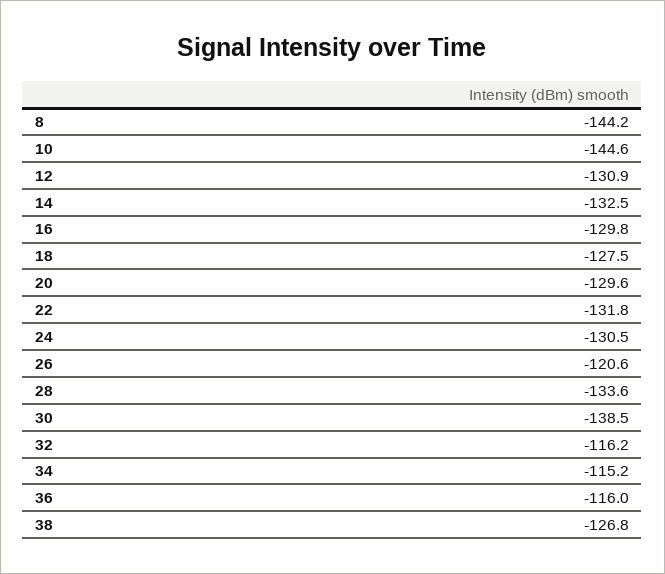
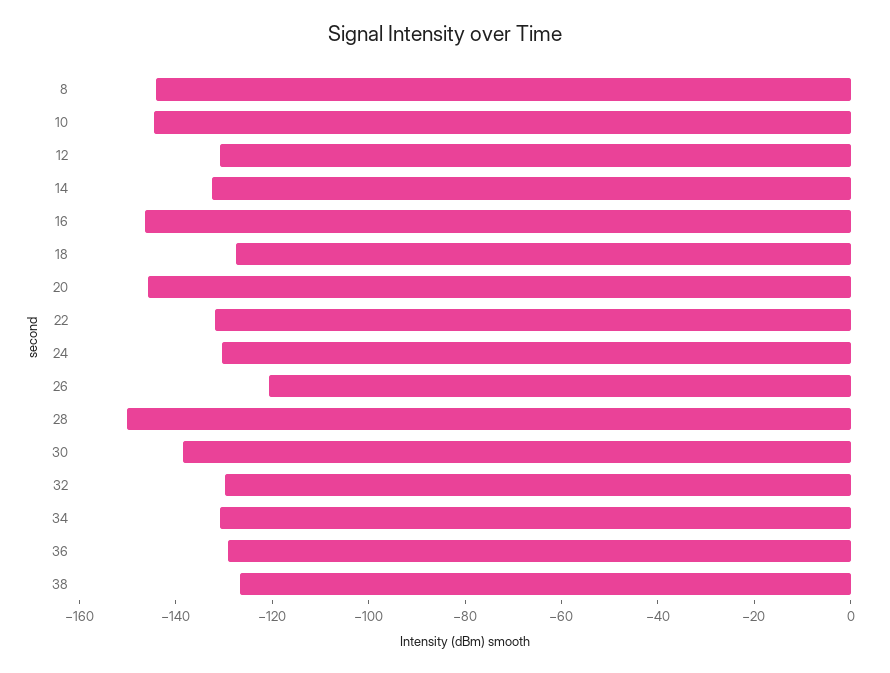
16: -129.8 -> -145
20: -129.6 -> -145
28: -133.6 -> -150
32: -116.2 -> -130
34: -115.2 -> -130
36: -116 -> -130

